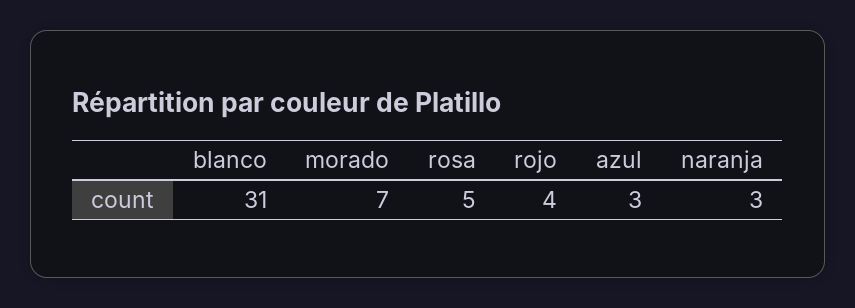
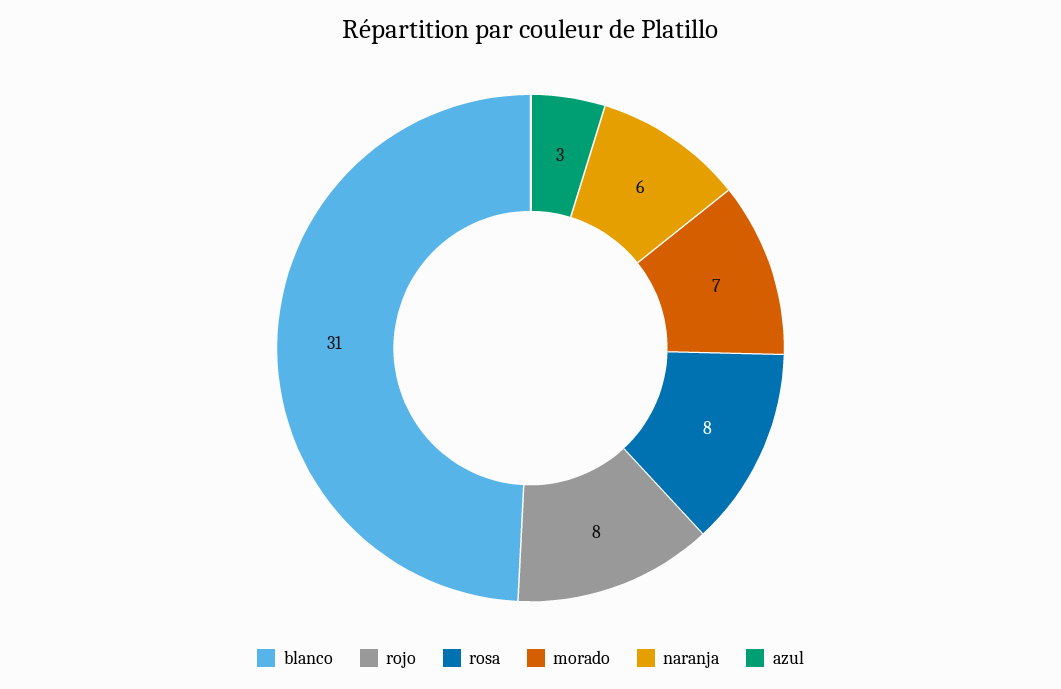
rosa: 5 -> 8
rojo: 4 -> 8
naranja: 3 -> 6

